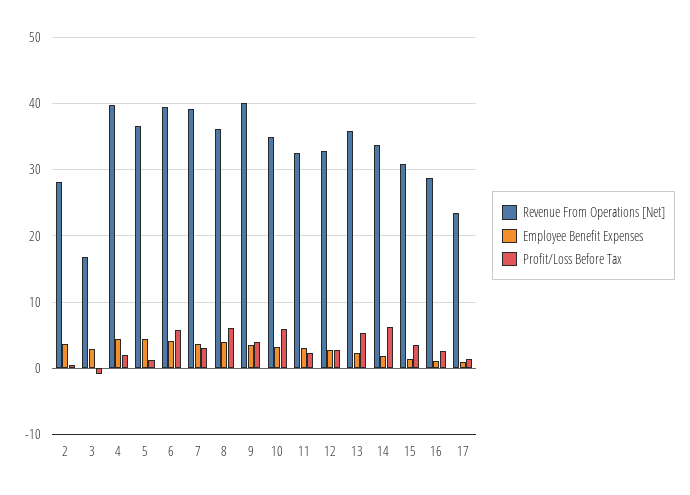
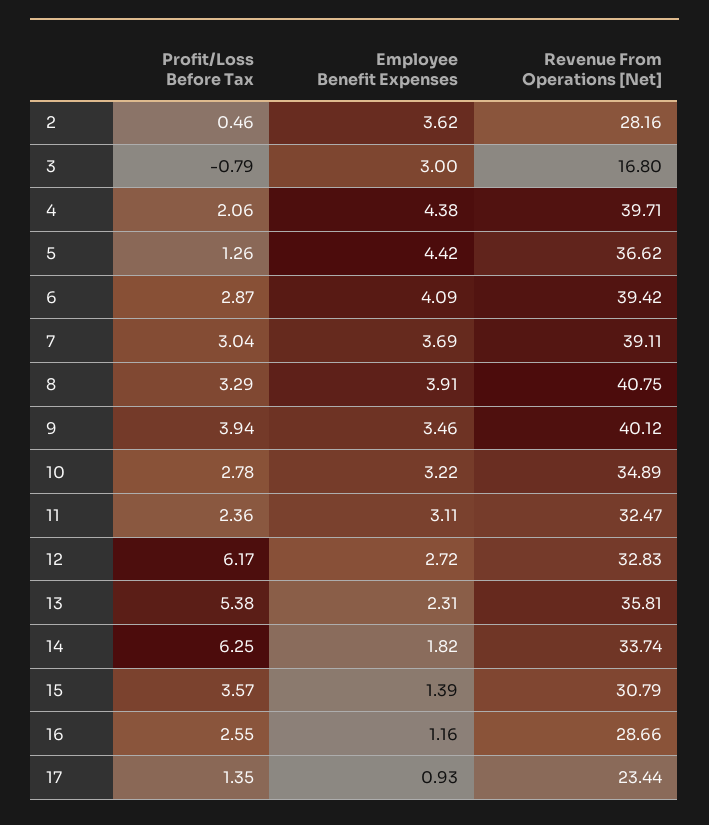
Profit/Loss Before Tax, 6: 6 -> 2.87
Revenue From Operations [Net], 8: 36 -> 40.75
Profit/Loss Before Tax, 8: 6 -> 3.29
Profit/Loss Before Tax, 10: 6 -> 2.78
Profit/Loss Before Tax, 12: 3 -> 6.17

